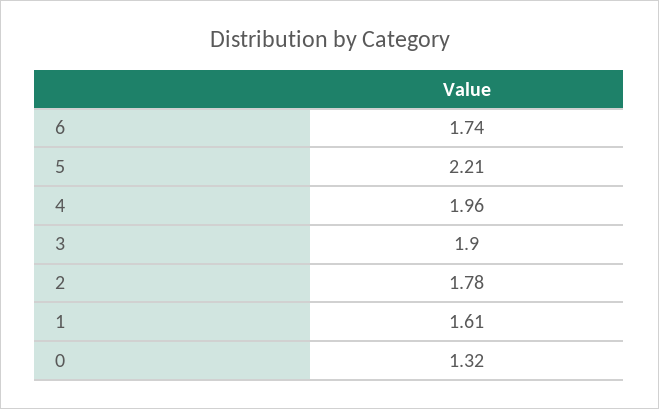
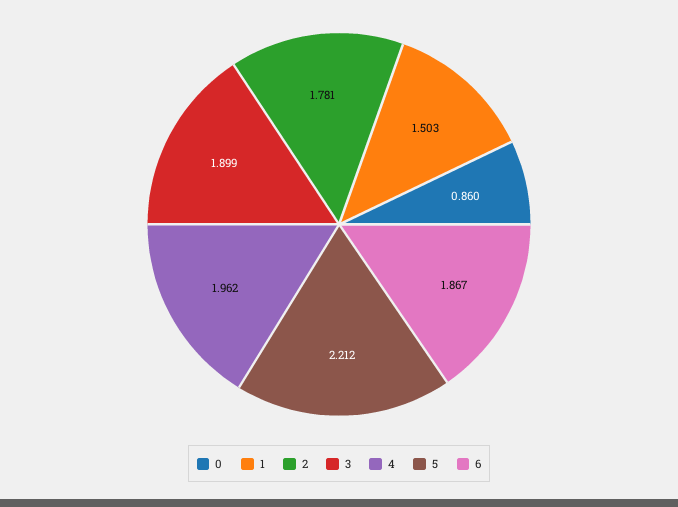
6: 1.74 -> 1.867
1: 1.61 -> 1.503
0: 1.32 -> 0.86

